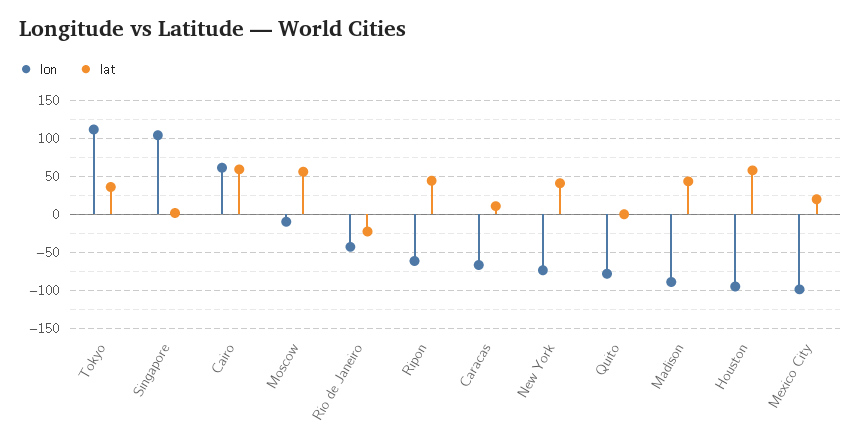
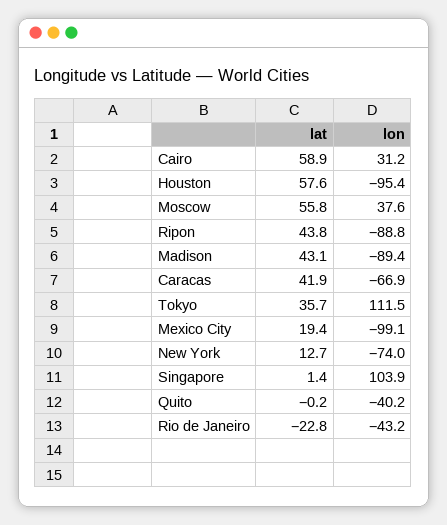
lon, Cairo: 60 -> 31.2
lon, Moscow: -10 -> 37.6
lon, Ripon: -60 -> -88.8
lat, Caracas: 10 -> 41.9
lat, New York: 40 -> 12.7
lon, Quito: -80 -> -40.2

